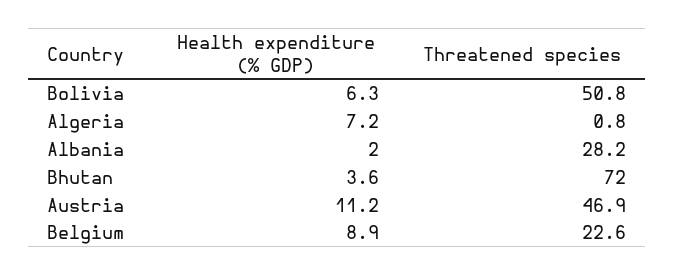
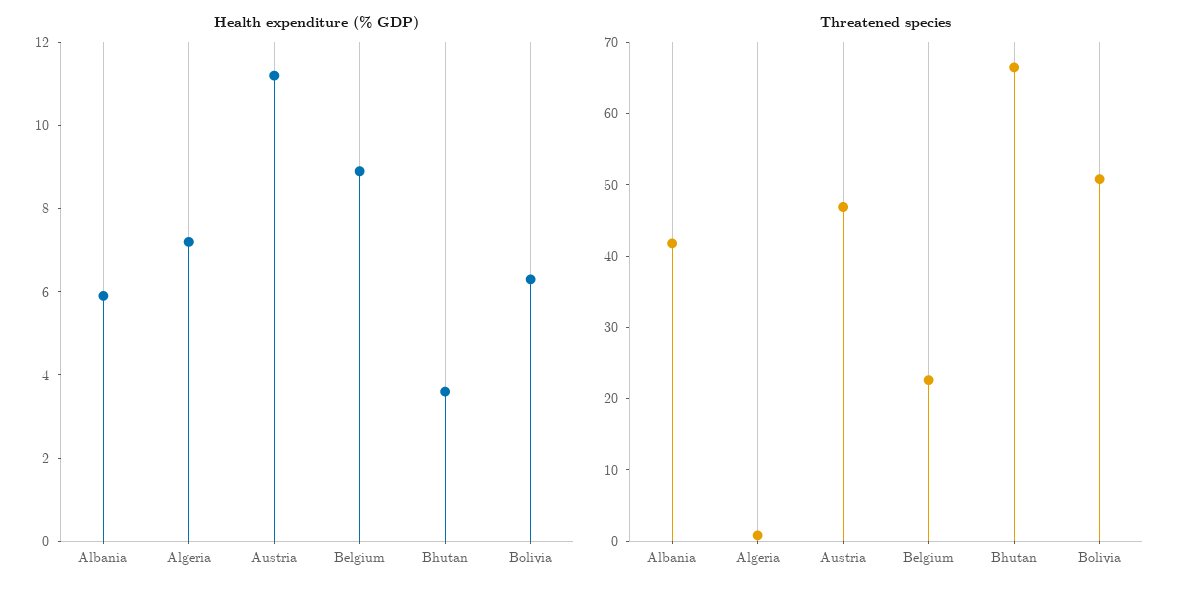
Health expenditure (% GDP), Albania: 2 -> 6
Threatened species, Albania: 28.2 -> 42
Threatened species, Bhutan: 72 -> 66

